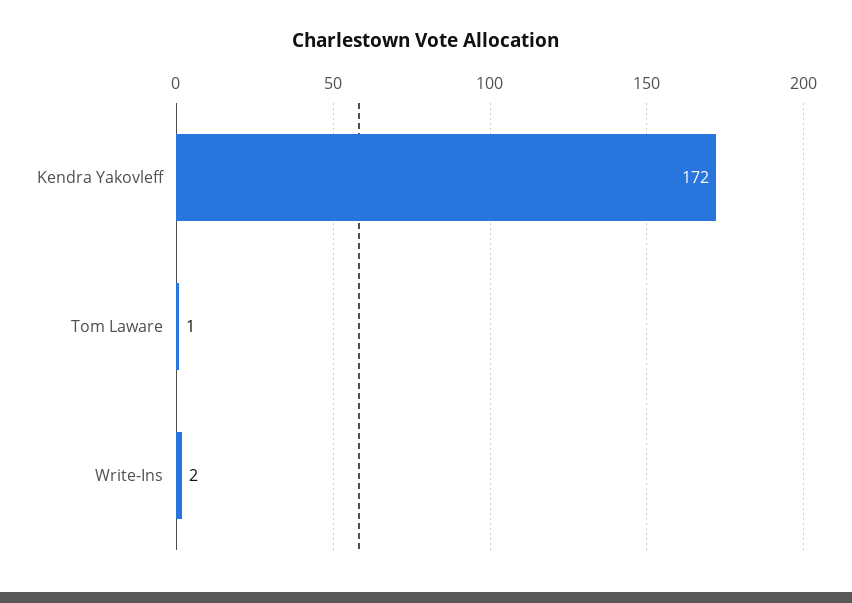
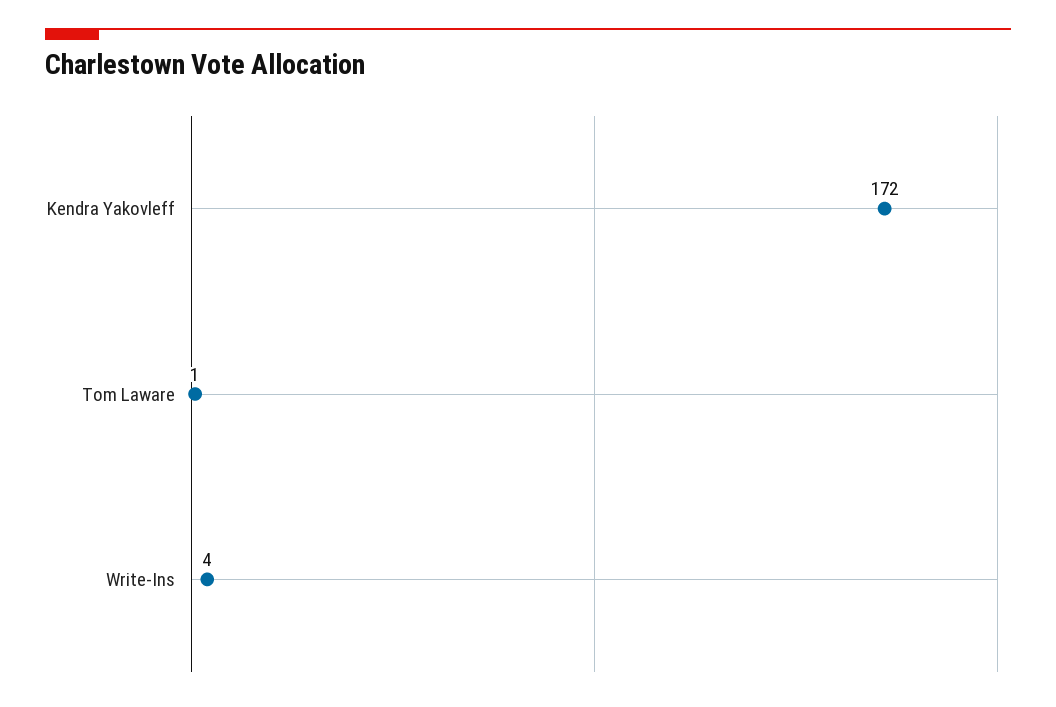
Write-Ins: 2 -> 4

